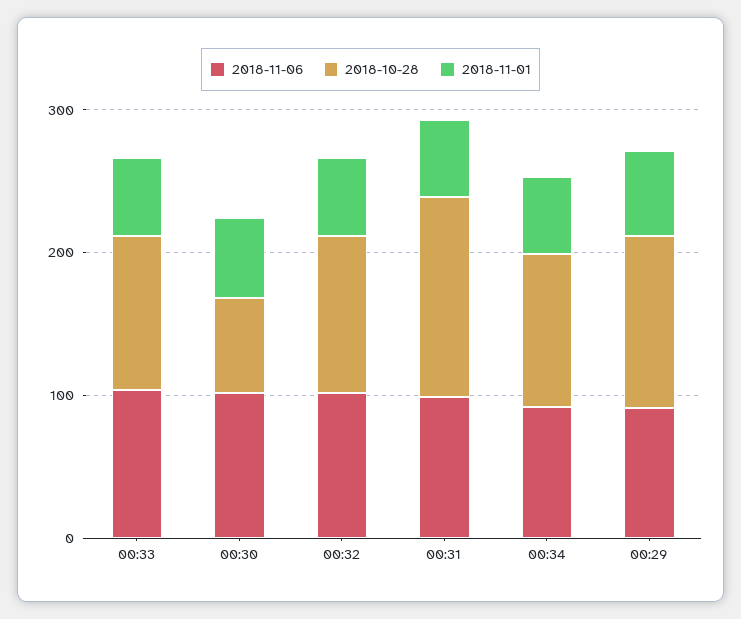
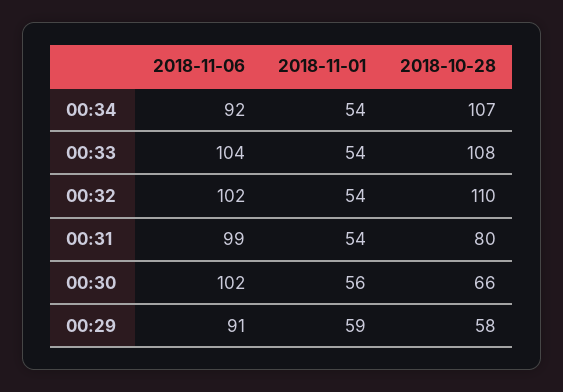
2018-10-28, 00:31: 140 -> 80
2018-10-28, 00:29: 120 -> 58

